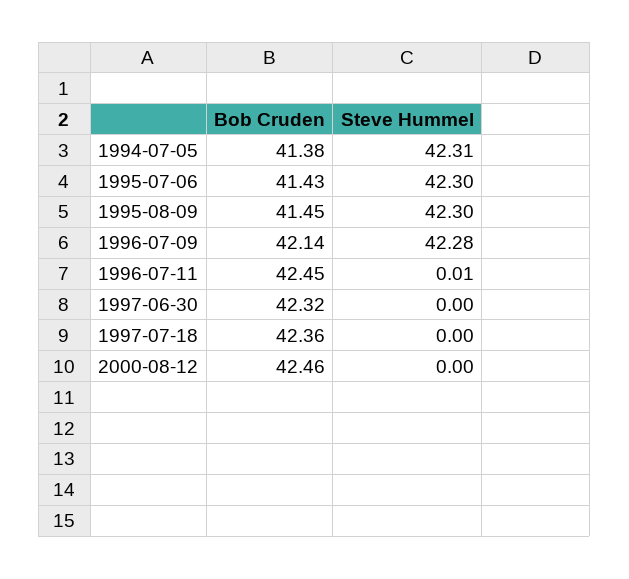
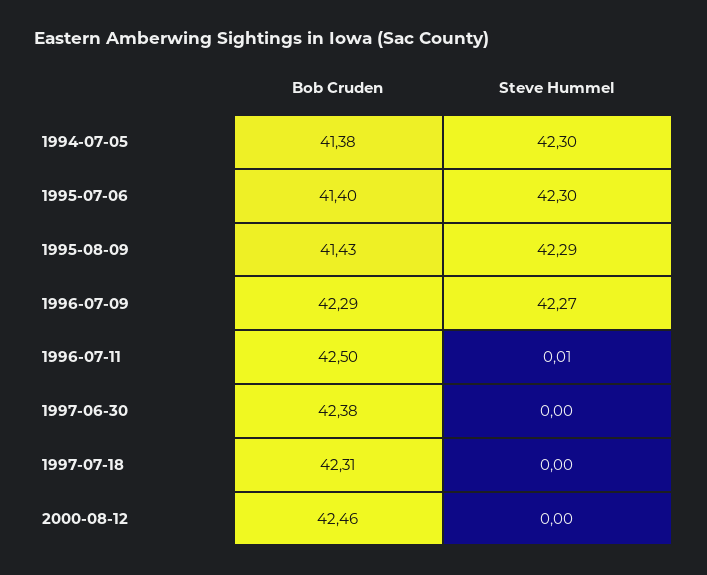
Steve Hummel, 1994-07-05: 42.31 -> 42.3
Bob Cruden, 1995-07-06: 41.43 -> 41.4
Bob Cruden, 1995-08-09: 41.45 -> 41.43
Steve Hummel, 1995-08-09: 42.3 -> 42.29
Bob Cruden, 1996-07-09: 42.14 -> 42.29
Steve Hummel, 1996-07-09: 42.28 -> 42.27
Bob Cruden, 1996-07-11: 42.45 -> 42.5
Bob Cruden, 1997-06-30: 42.32 -> 42.38
Bob Cruden, 1997-07-18: 42.36 -> 42.31

